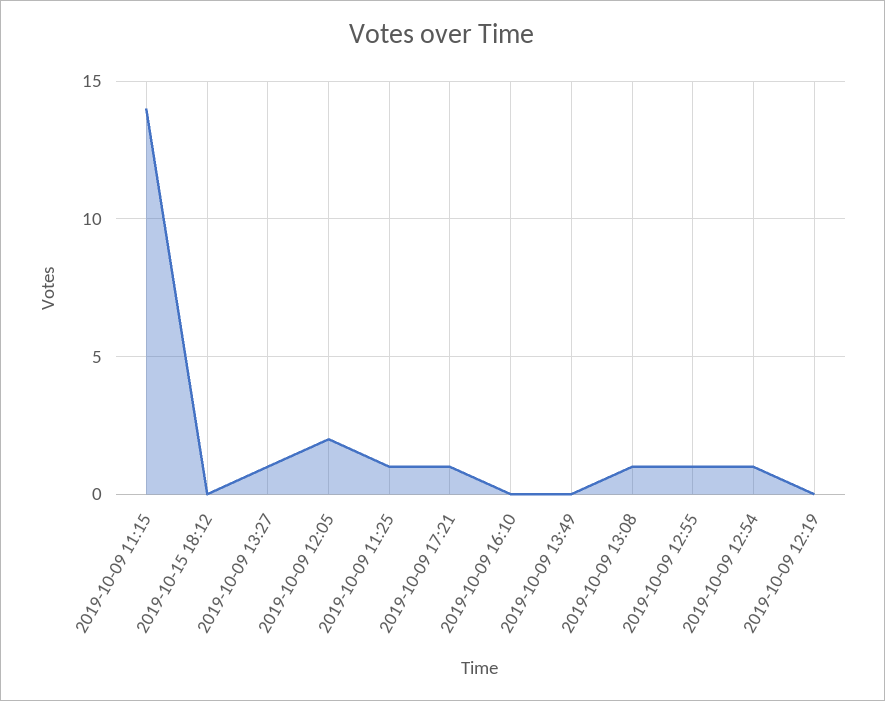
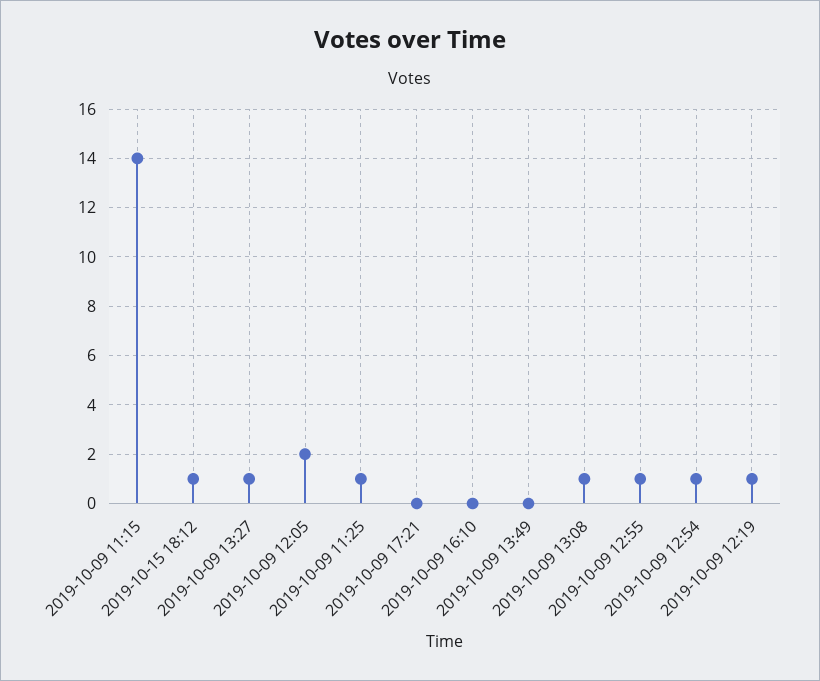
2019-10-15 18:12: 0 -> 1
2019-10-09 17:21: 1 -> 0
2019-10-09 12:19: 0 -> 1

